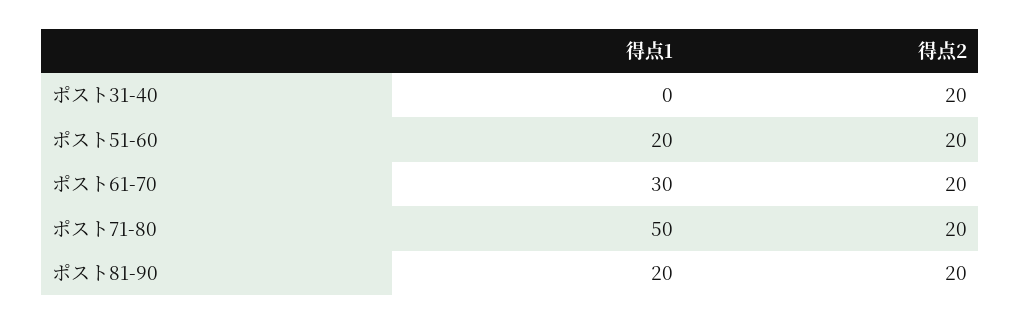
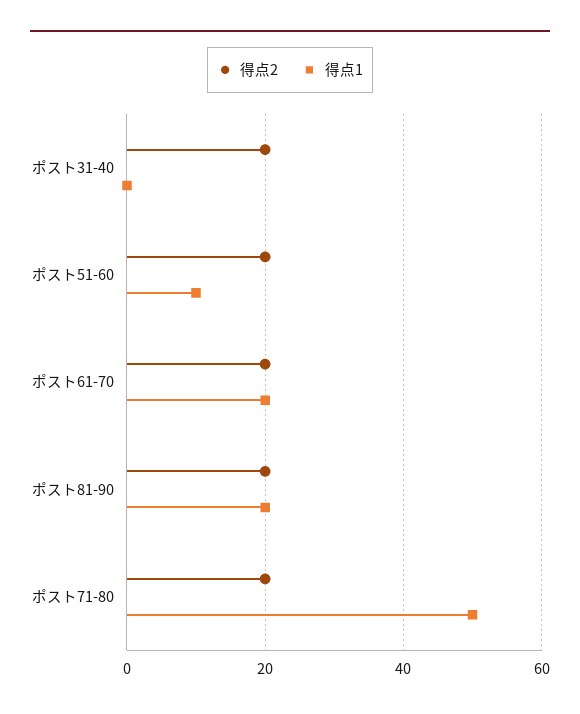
得点1, ポスト51-60: 20 -> 10
得点1, ポスト61-70: 30 -> 20

